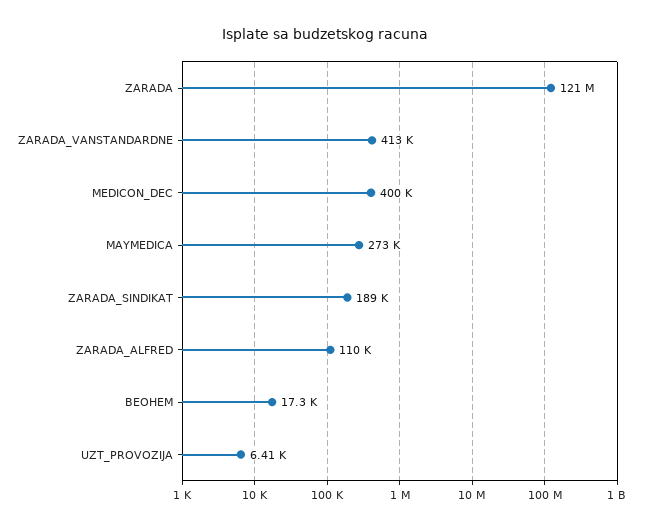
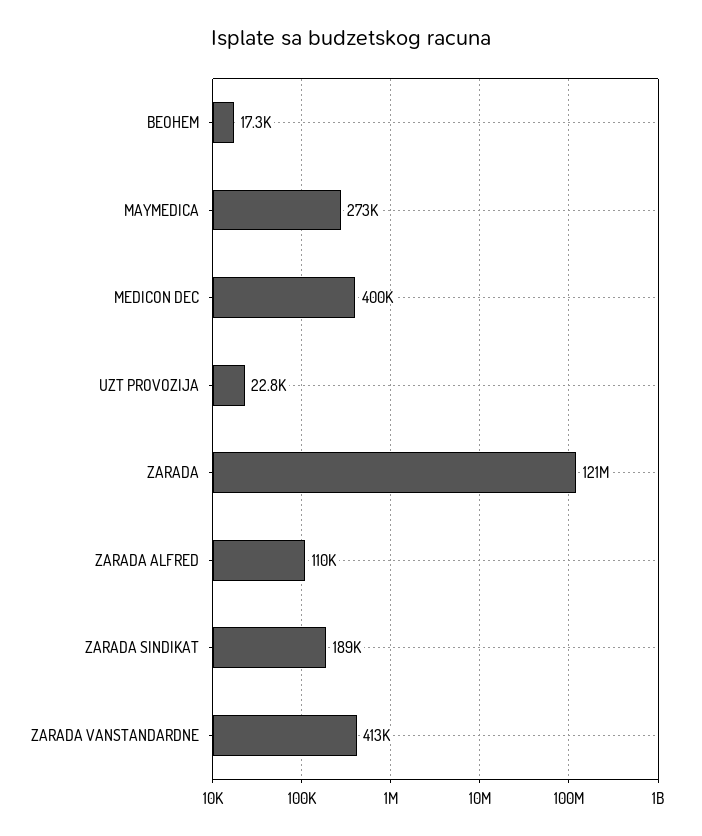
UZT_PROVOZIJA: 6410 -> 22800

